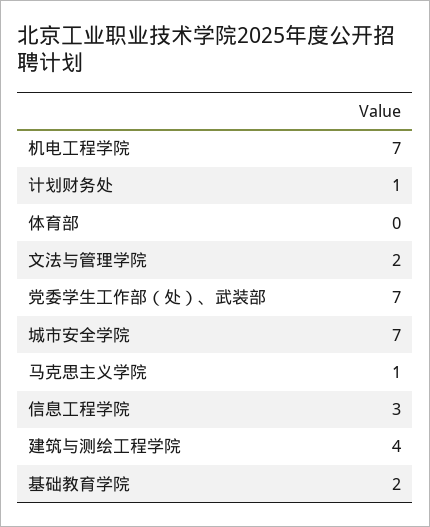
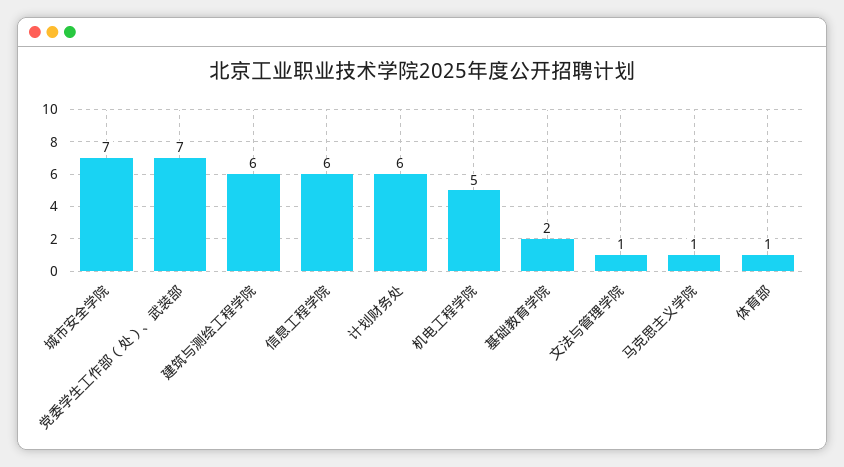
机电工程学院: 7 -> 5
计划财务处: 1 -> 6
体育部: 0 -> 1
文法与管理学院: 2 -> 1
信息工程学院: 3 -> 6
建筑与测绘工程学院: 4 -> 6

